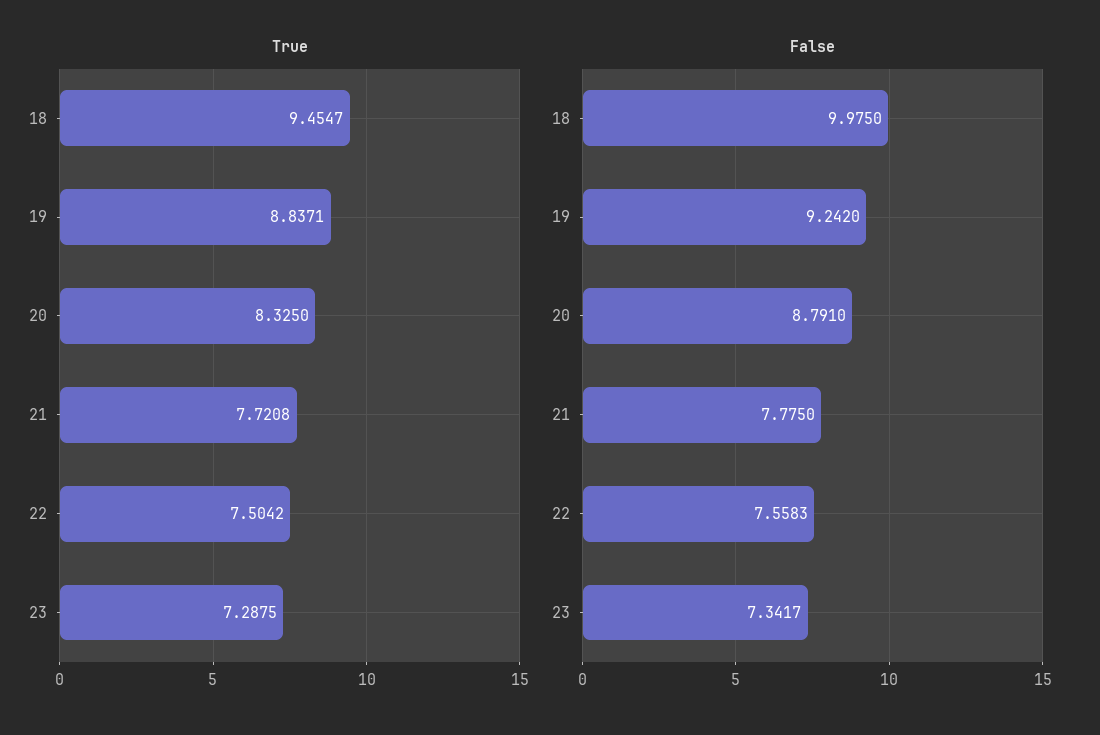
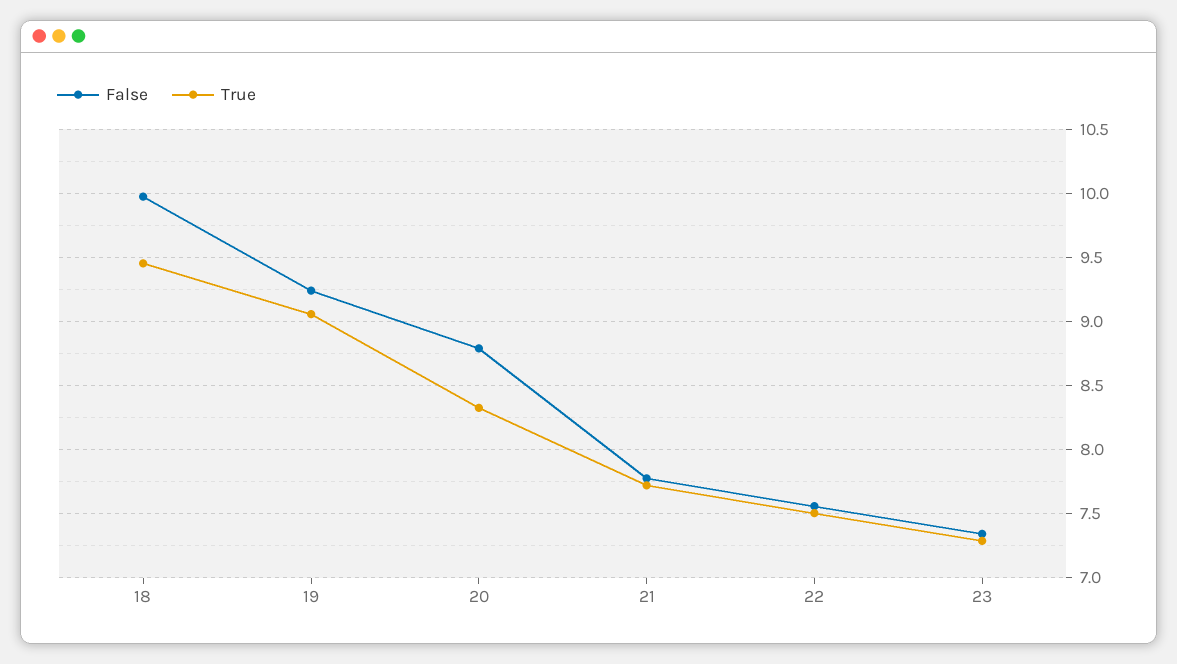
True, 19: 8.8371 -> 9.05

